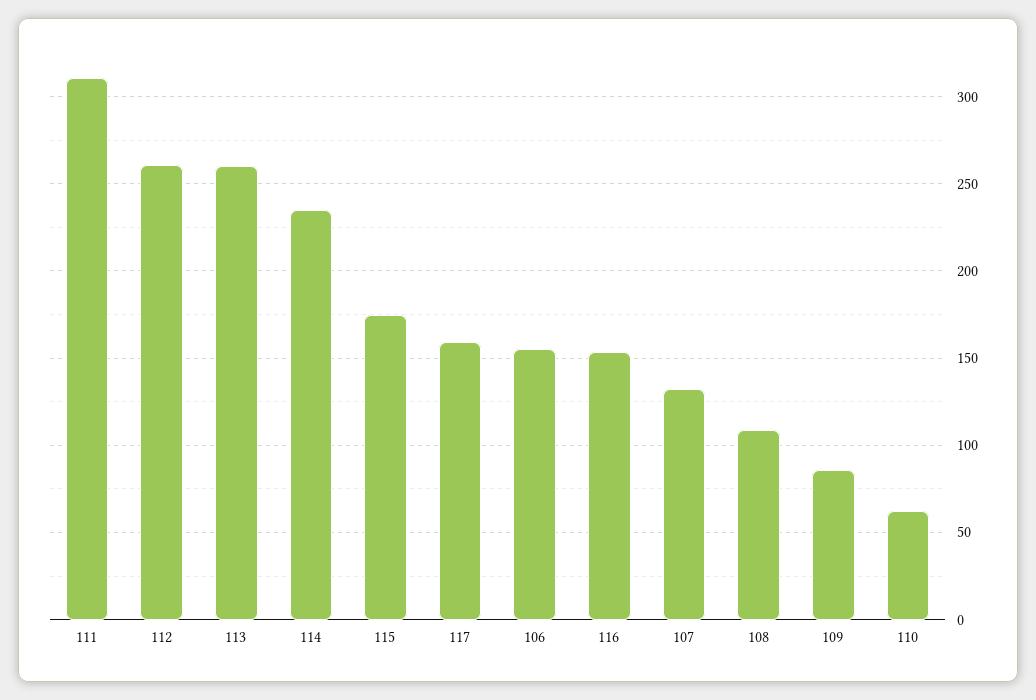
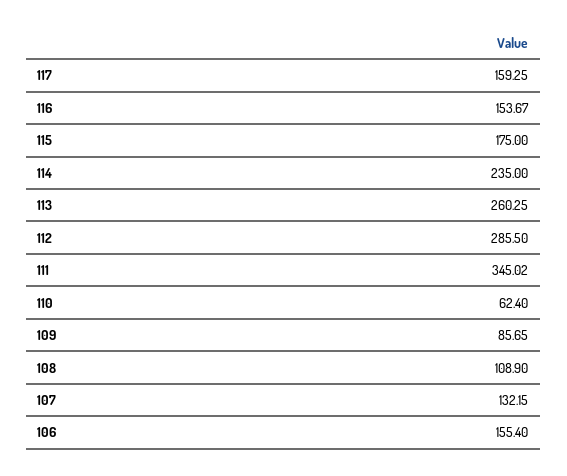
111: 310 -> 345.02
112: 260 -> 285.5

